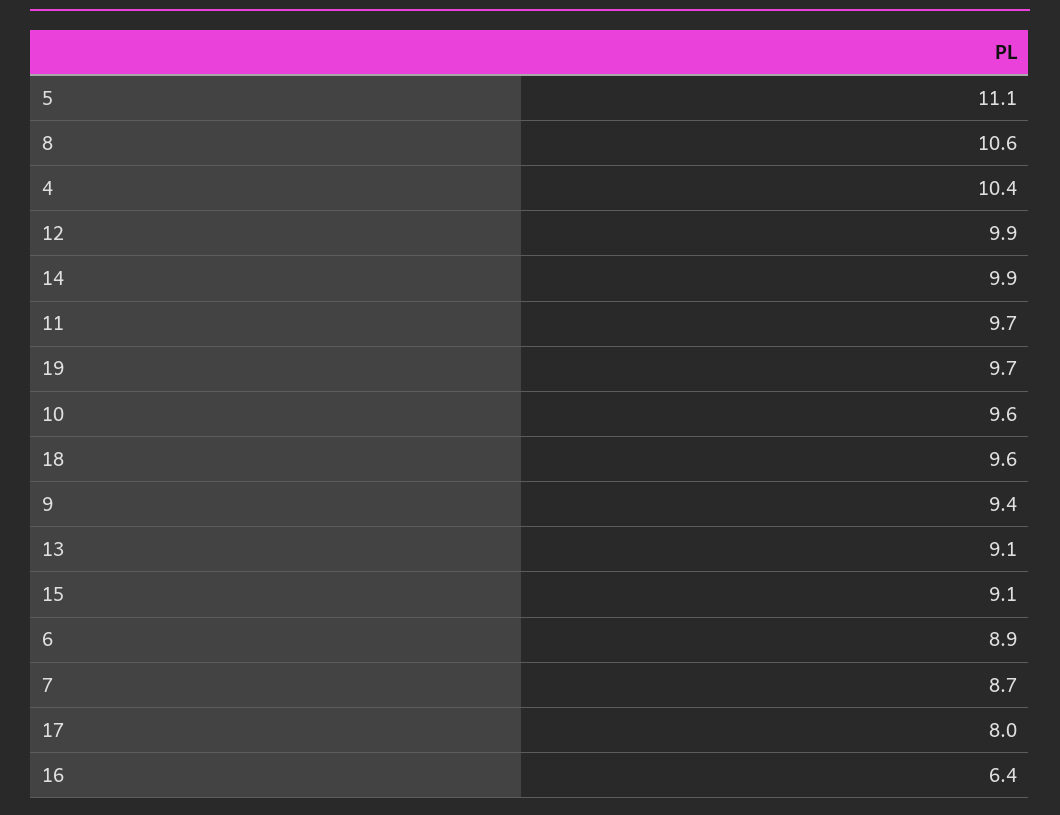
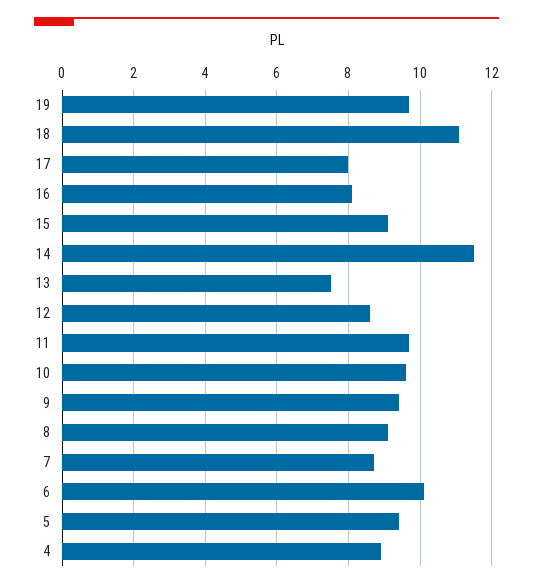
5: 11.1 -> 9.5
8: 10.6 -> 9
4: 10.4 -> 9
12: 9.9 -> 8.5
14: 9.9 -> 11.5
18: 9.6 -> 11
13: 9.1 -> 7.5
6: 8.9 -> 10
16: 6.4 -> 8

